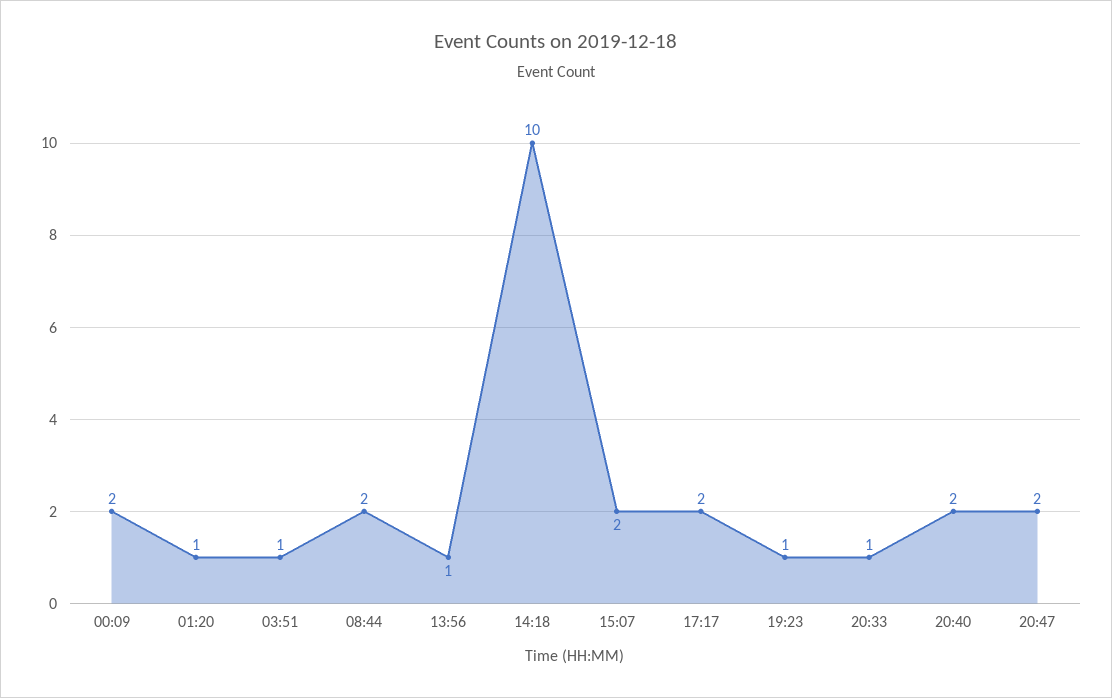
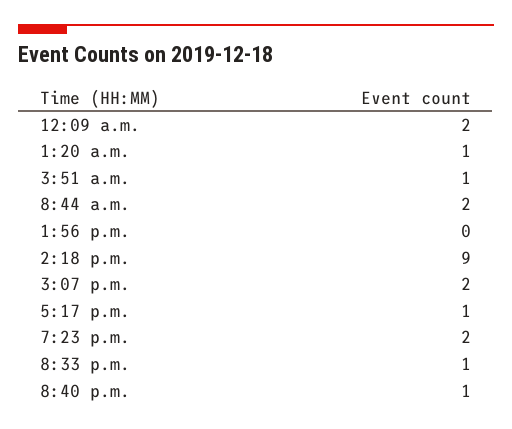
13:56: 1 -> 0
14:18: 10 -> 9
17:17: 2 -> 1
19:23: 1 -> 2
20:40: 2 -> 1
20:47: 2 -> none

